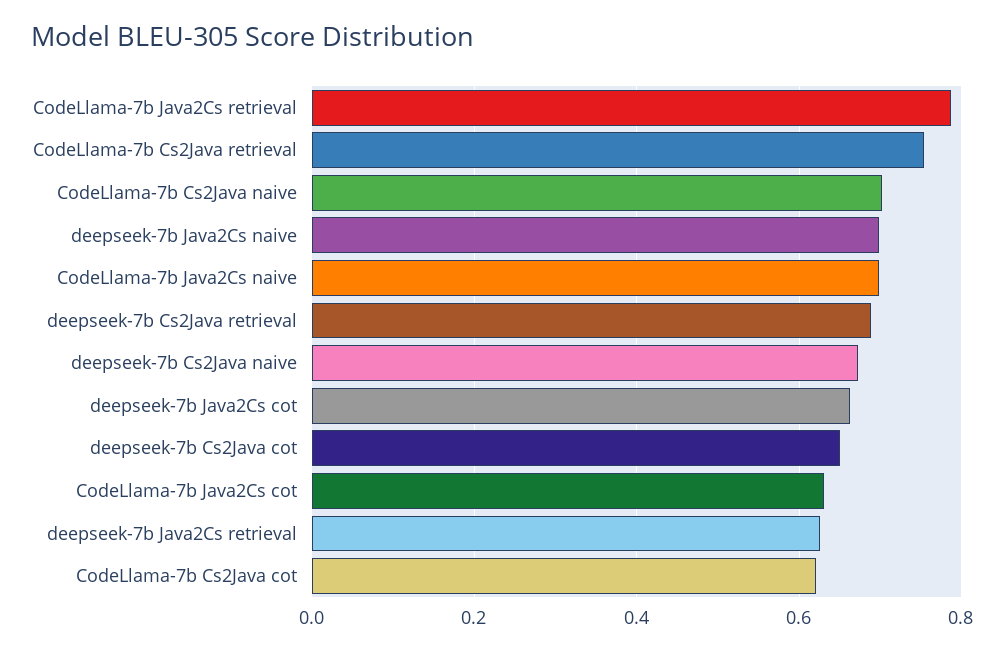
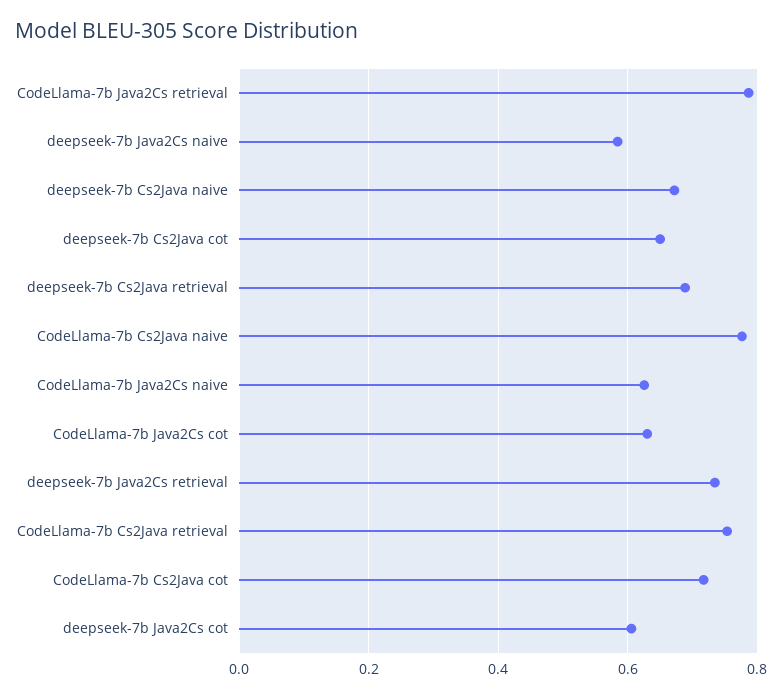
CodeLlama-7b Cs2Java naive: 0.7 -> 0.78
deepseek-7b Java2Cs naive: 0.7 -> 0.58
CodeLlama-7b Java2Cs naive: 0.7 -> 0.62
deepseek-7b Java2Cs cot: 0.66 -> 0.6
deepseek-7b Java2Cs retrieval: 0.62 -> 0.74
CodeLlama-7b Cs2Java cot: 0.62 -> 0.72

